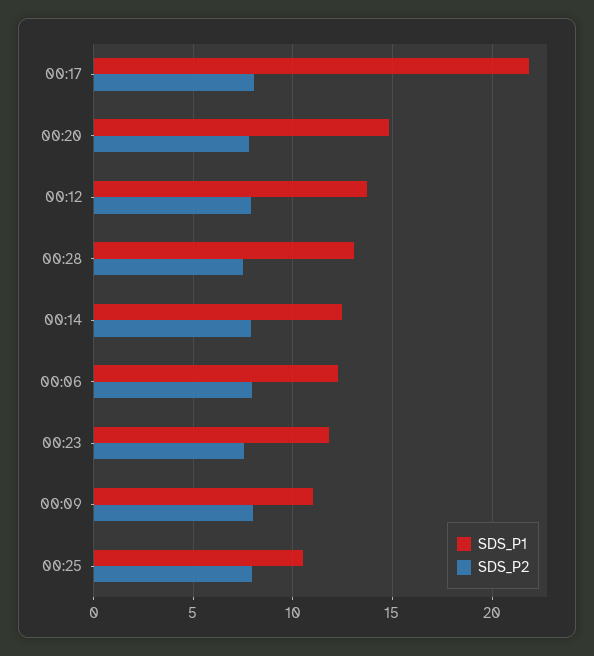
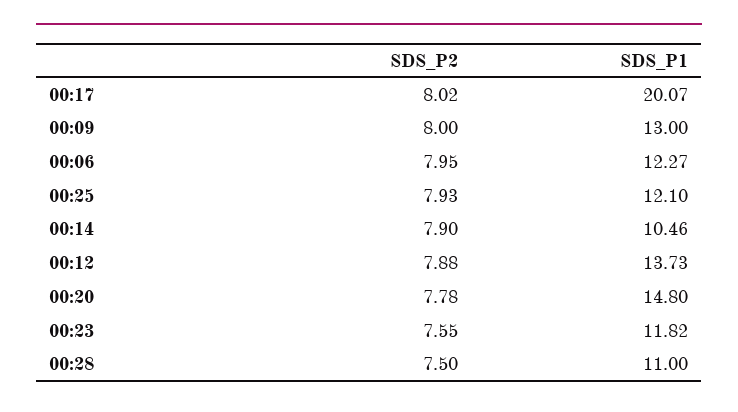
SDS_P1, 00:17: 22 -> 20.07
SDS_P1, 00:28: 13 -> 11
SDS_P1, 00:14: 12.5 -> 10.46
SDS_P1, 00:09: 11 -> 13
SDS_P1, 00:25: 10.5 -> 12.1

